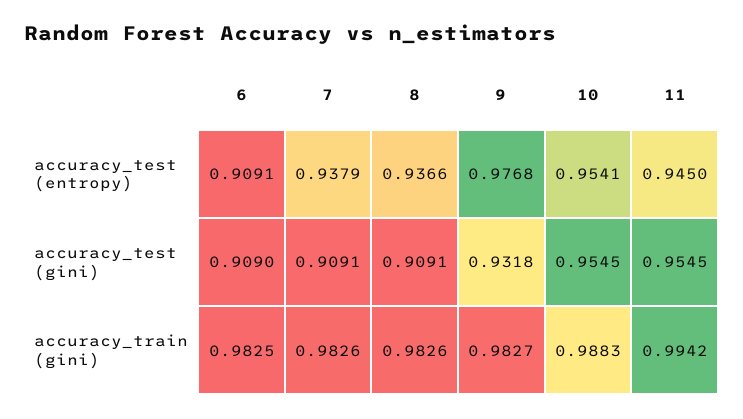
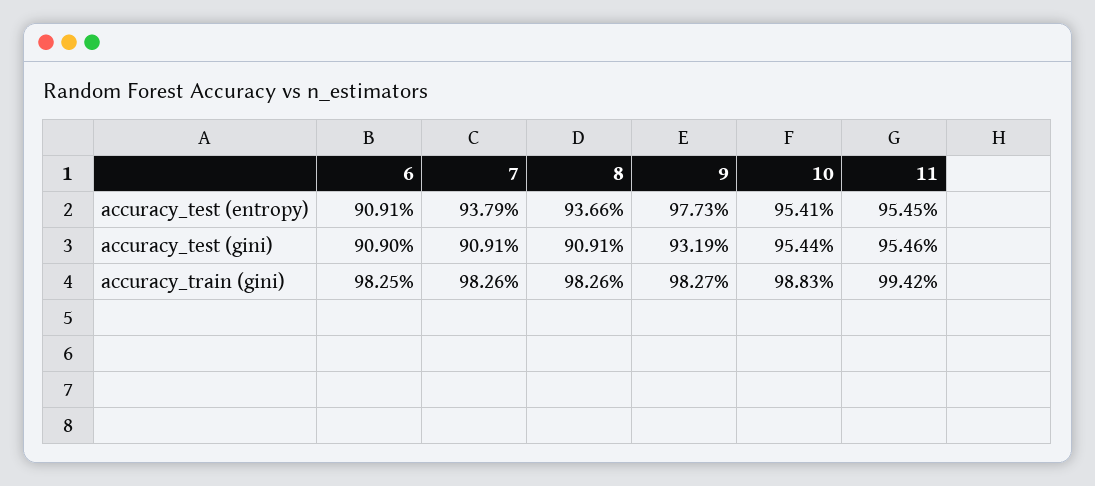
9, accuracy_test (entropy): 0.9768 -> 0.9773
11, accuracy_test (entropy): 0.945 -> 0.9545
9, accuracy_test (gini): 0.9318 -> 0.9319
10, accuracy_test (gini): 0.9545 -> 0.9544
11, accuracy_test (gini): 0.9545 -> 0.9546

